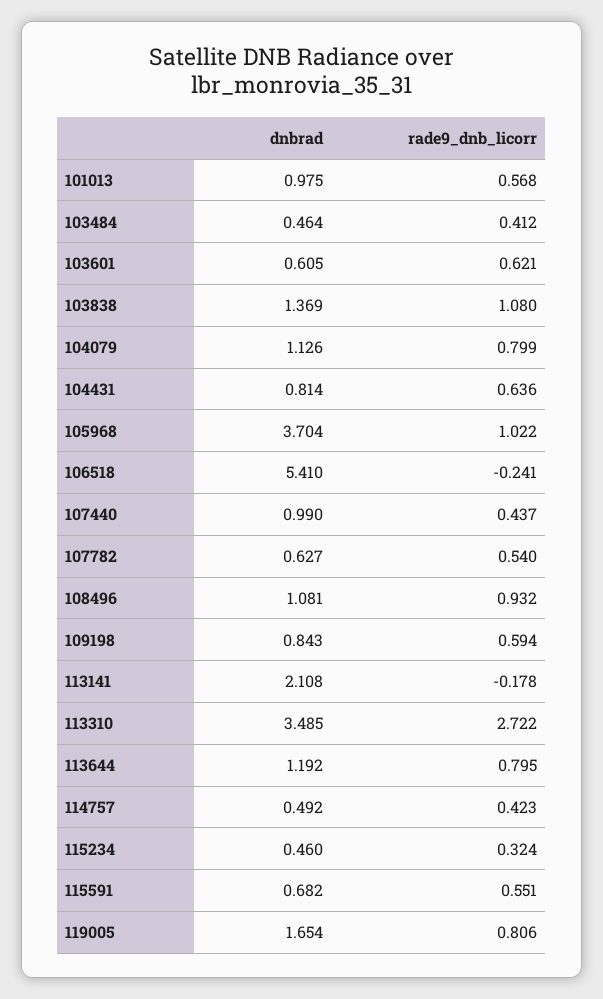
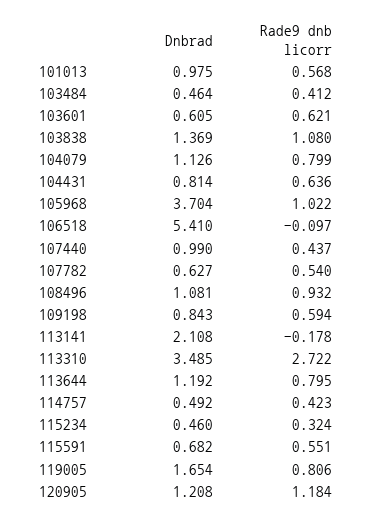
rade9_dnb_licorr, 106518: -0.241 -> -0.097
dnbrad, 120905: none -> 1.208
rade9_dnb_licorr, 120905: none -> 1.184

